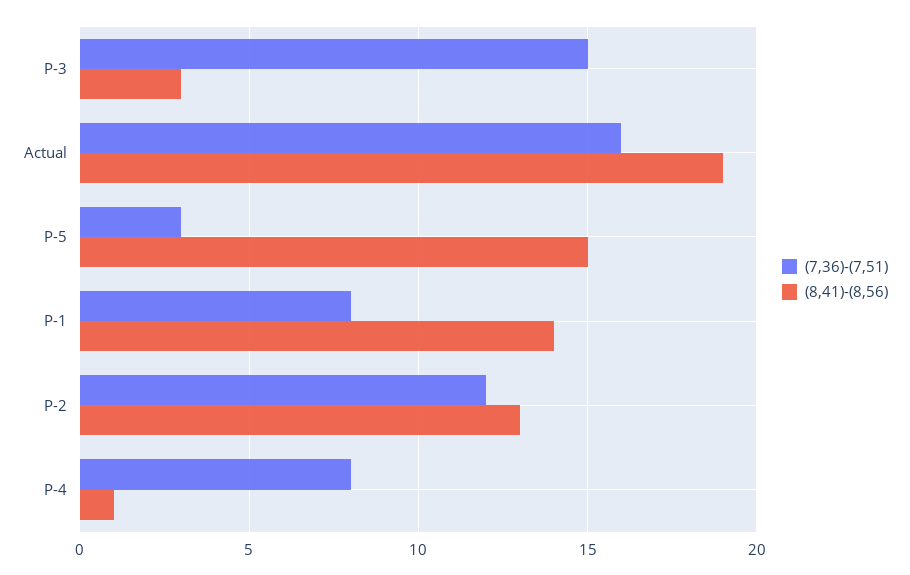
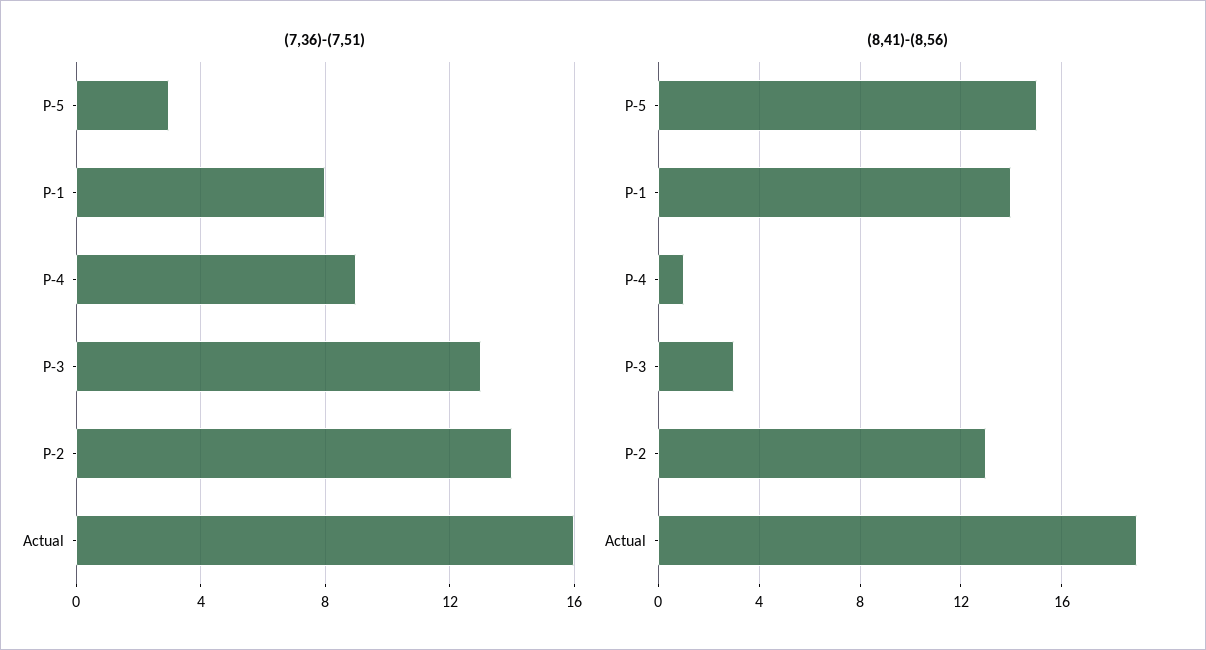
(7,36)-(7,51), P-3: 15 -> 13
(7,36)-(7,51), P-2: 12 -> 14
(7,36)-(7,51), P-4: 8 -> 9

